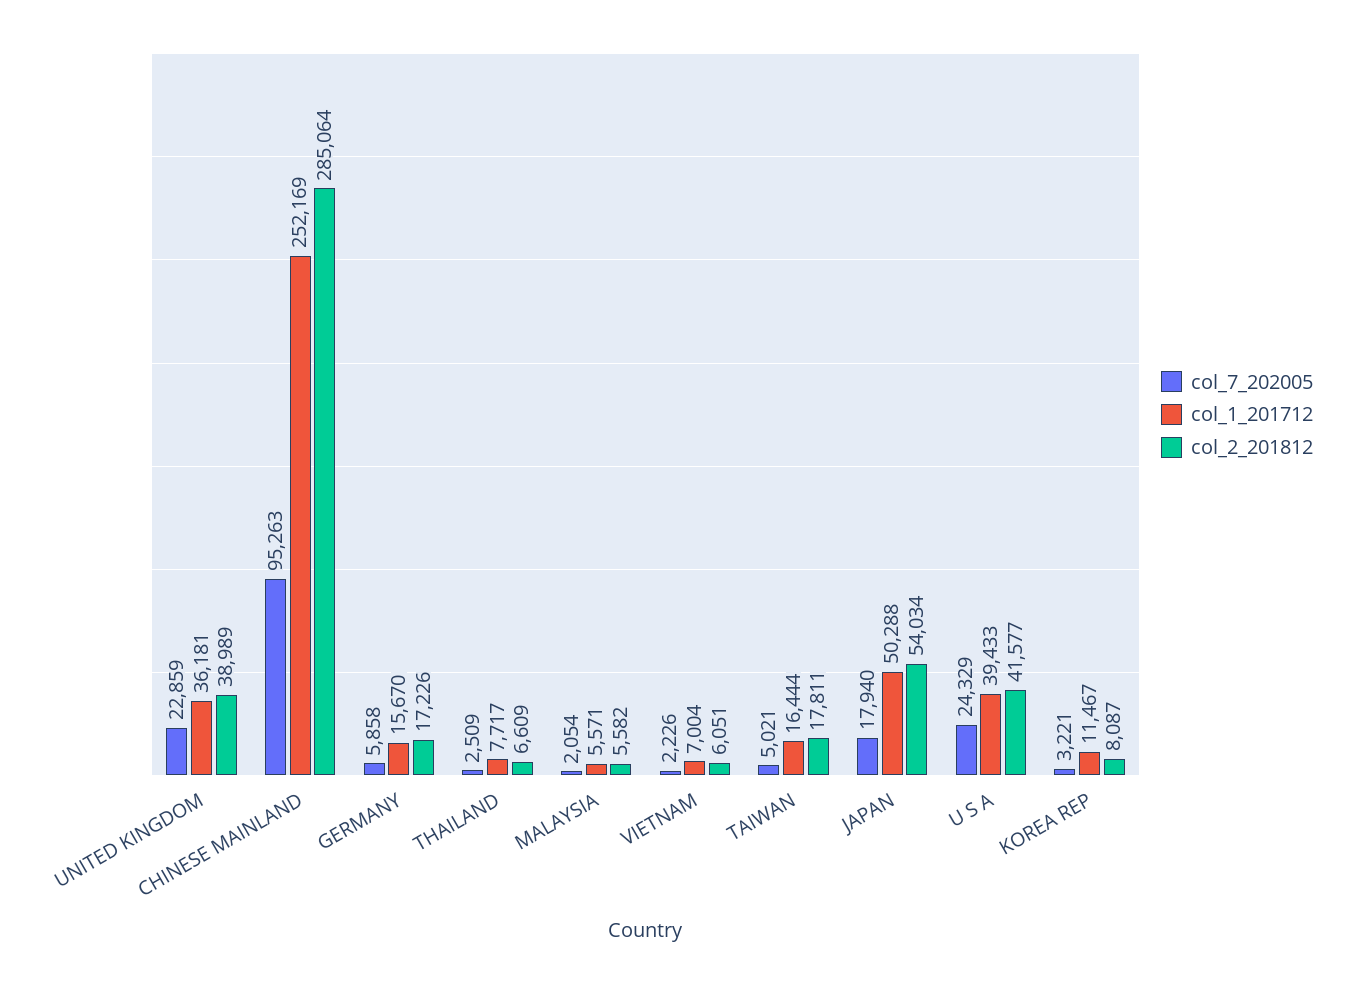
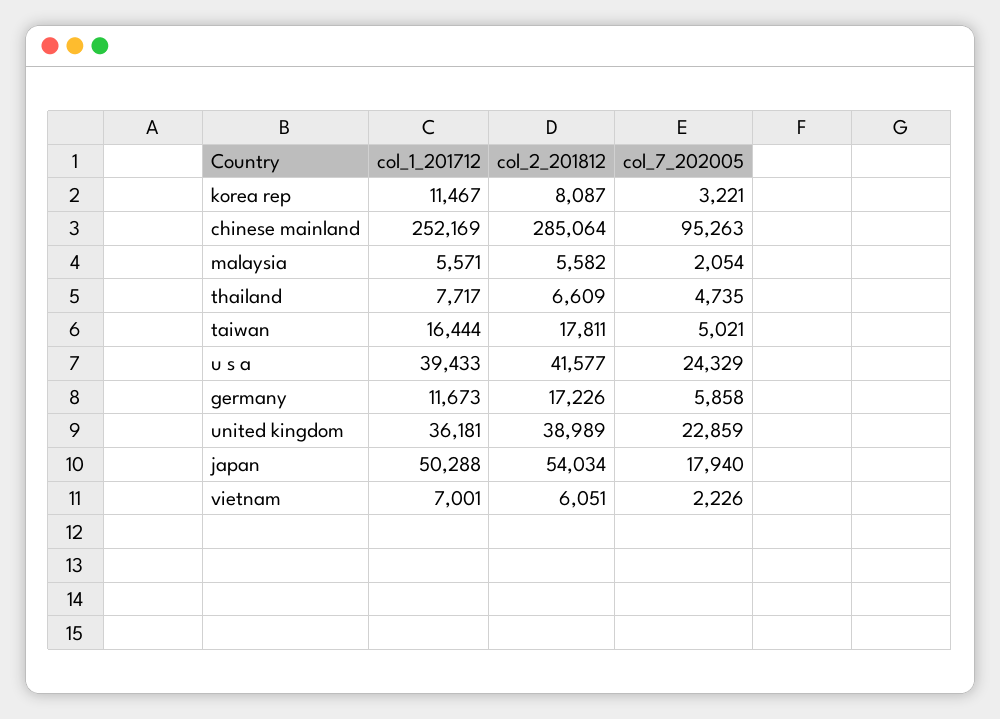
col_1_201712, GERMANY: 15670 -> 11673
col_7_202005, THAILAND: 2509 -> 4735
col_1_201712, VIETNAM: 7004 -> 7001

